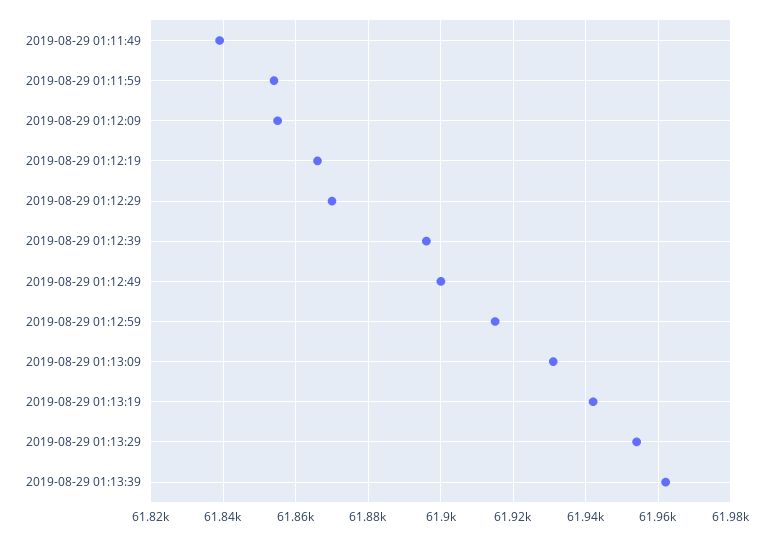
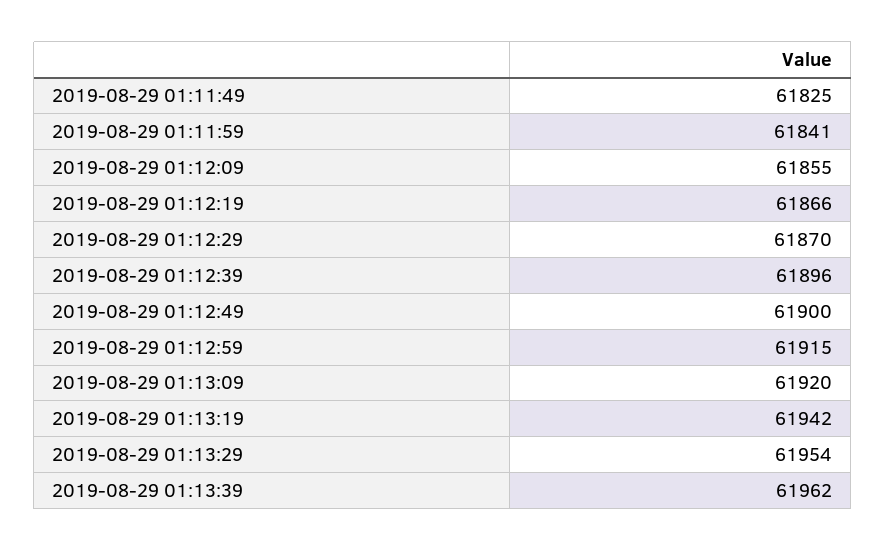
2019-08-29 01:11:49: 61840 -> 61825
2019-08-29 01:11:59: 61855 -> 61841
2019-08-29 01:13:09: 61930 -> 61920

